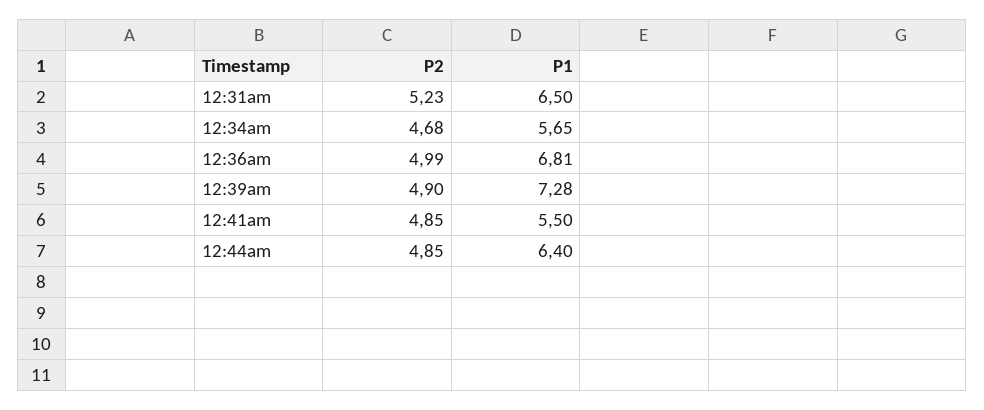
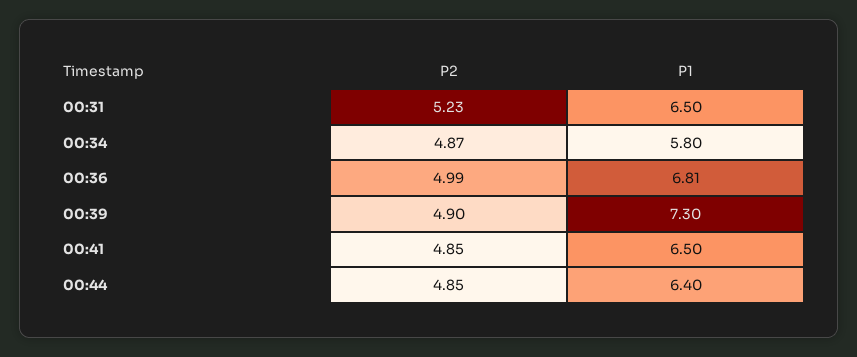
P2, 12:34am: 4.68 -> 4.87
P1, 12:34am: 5.65 -> 5.8
P1, 12:39am: 7.28 -> 7.3
P1, 12:41am: 5.5 -> 6.5

